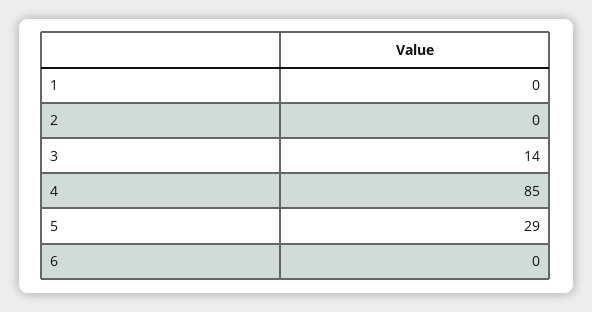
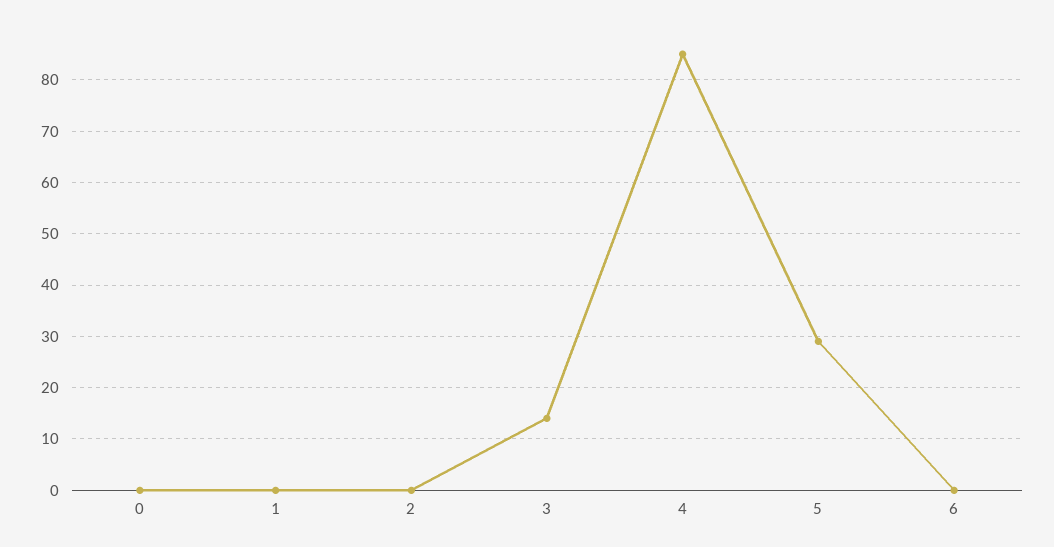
0: none -> 0

